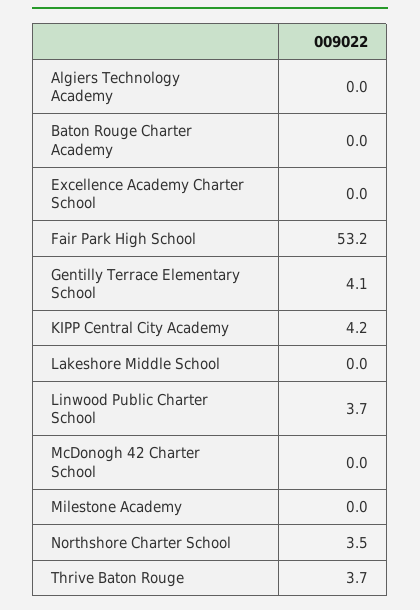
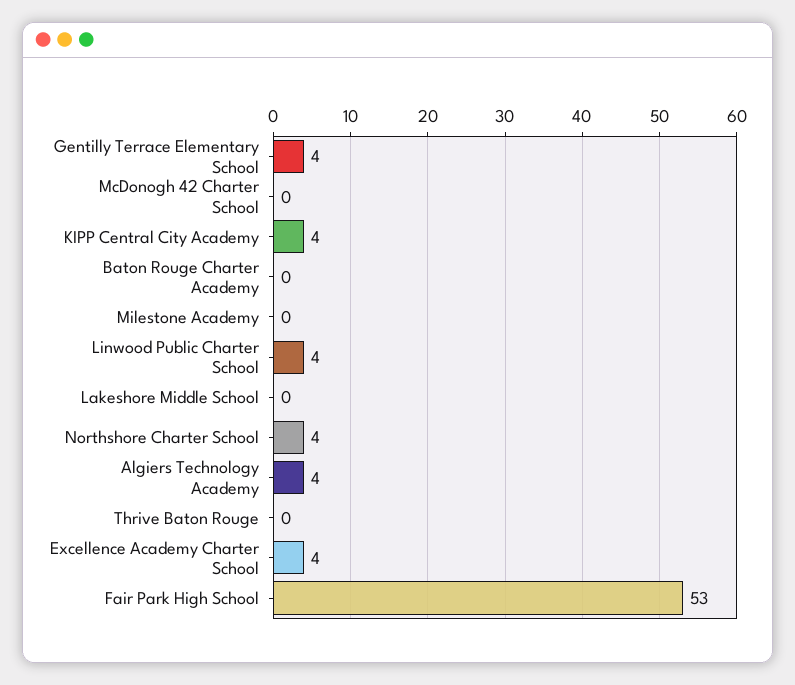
Algiers Technology Academy: 0 -> 4
Excellence Academy Charter School: 0 -> 4
Thrive Baton Rouge: 3.7 -> 0

